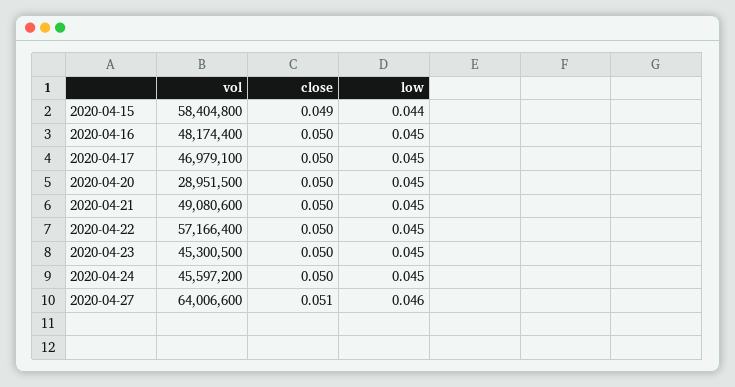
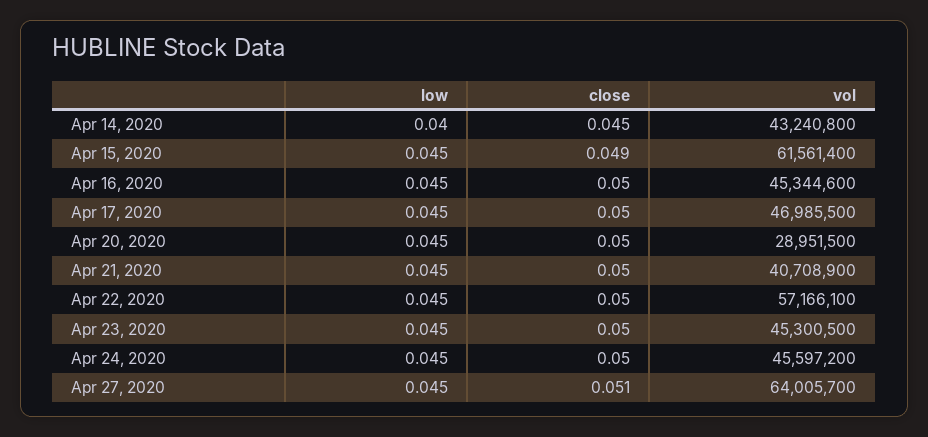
vol, 2020-04-15: 58404800 -> 61561400
low, 2020-04-15: 0.044 -> 0.045
vol, 2020-04-16: 48174400 -> 45344600
vol, 2020-04-17: 46979100 -> 46985500
vol, 2020-04-21: 49080600 -> 40708900
vol, 2020-04-22: 57166400 -> 57166100
vol, 2020-04-27: 64006600 -> 64005700
low, 2020-04-27: 0.046 -> 0.045
low, Apr 14, 2020: none -> 0.04
close, Apr 14, 2020: none -> 0.045
vol, Apr 14, 2020: none -> 43240800

